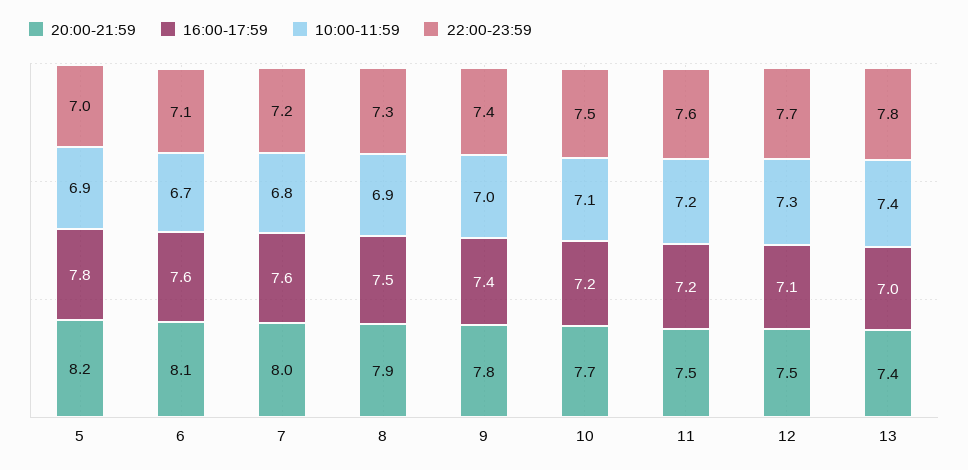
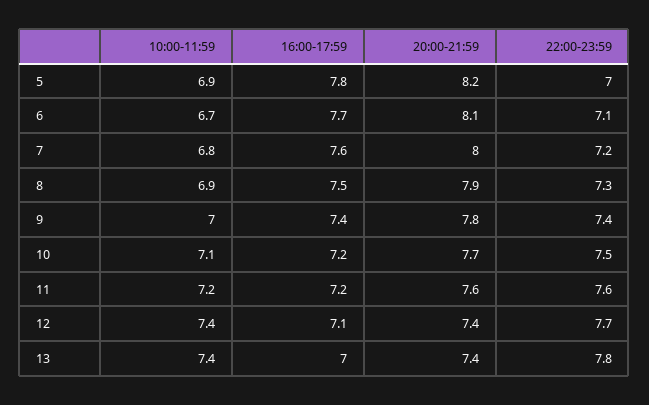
16:00-17:59, 6: 7.6 -> 7.7
20:00-21:59, 11: 7.5 -> 7.6
20:00-21:59, 12: 7.5 -> 7.4
10:00-11:59, 12: 7.3 -> 7.4

